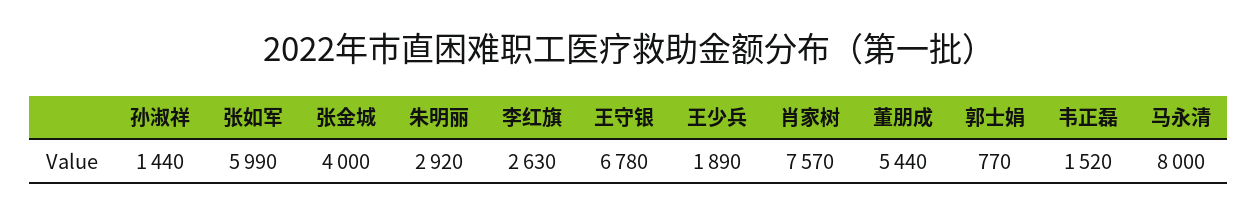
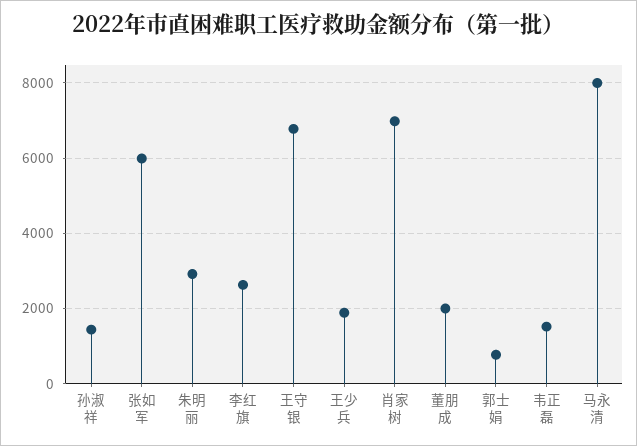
张金城: 4000 -> none
肖家树: 7570 -> 7000
董朋成: 5440 -> 2000

